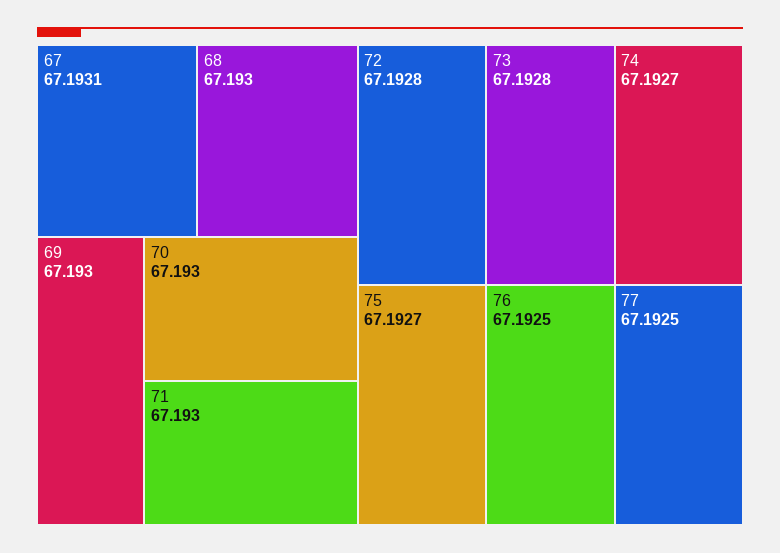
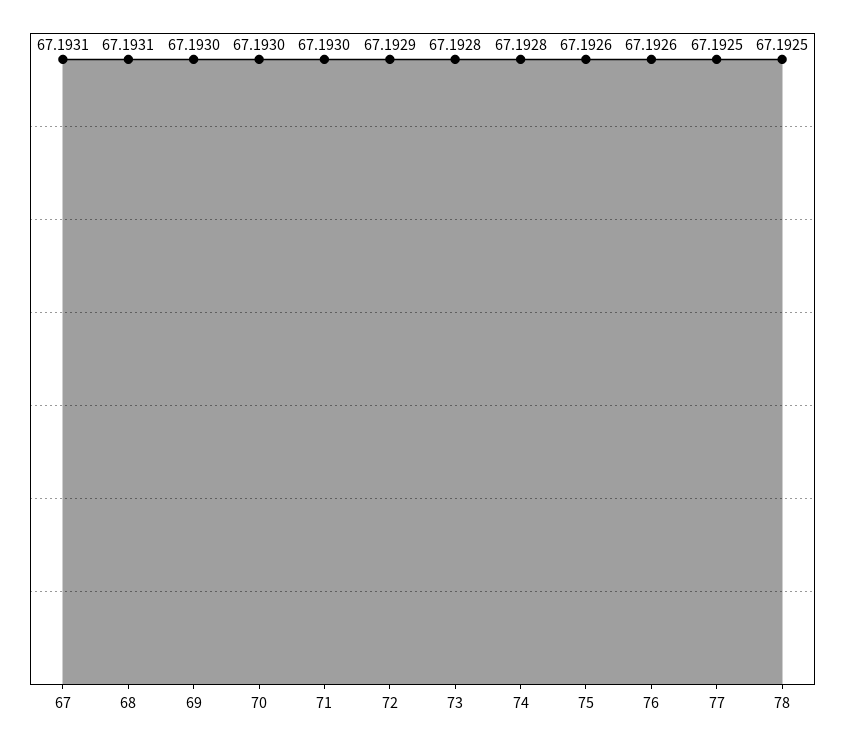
68: 67.193 -> 67.1931
72: 67.1928 -> 67.1929
74: 67.1927 -> 67.1928
75: 67.1927 -> 67.1926
76: 67.1925 -> 67.1926
78: none -> 67.1925

